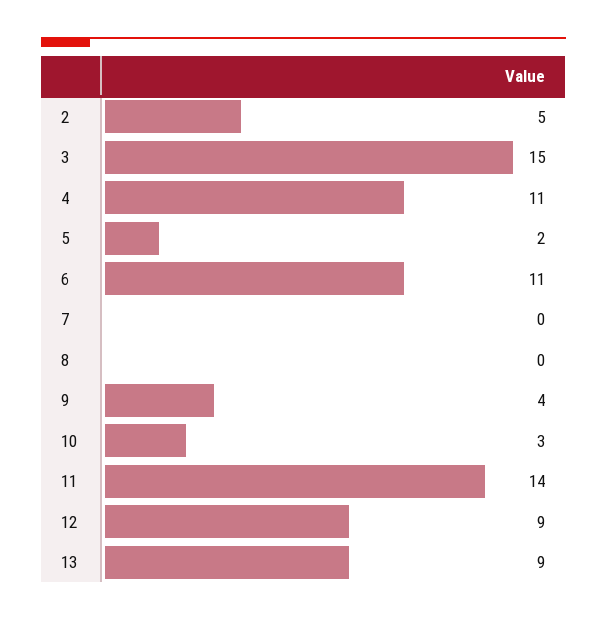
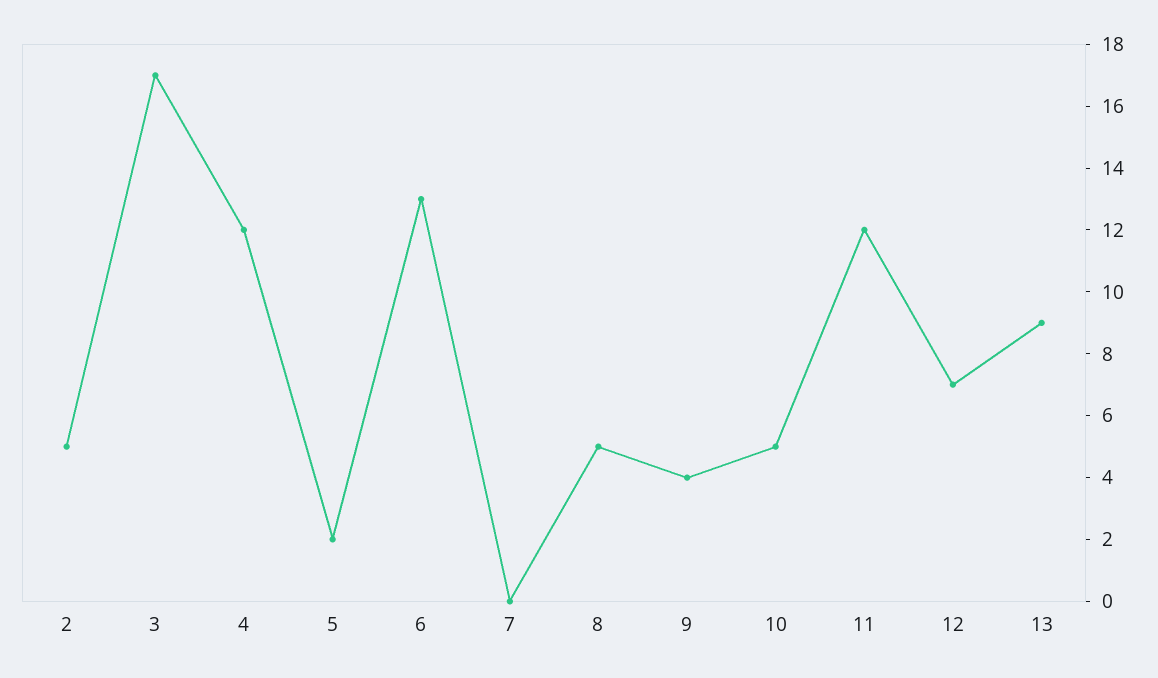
3: 15 -> 17
4: 11 -> 12
6: 11 -> 13
8: 0 -> 5
10: 3 -> 5
11: 14 -> 12
12: 9 -> 7

